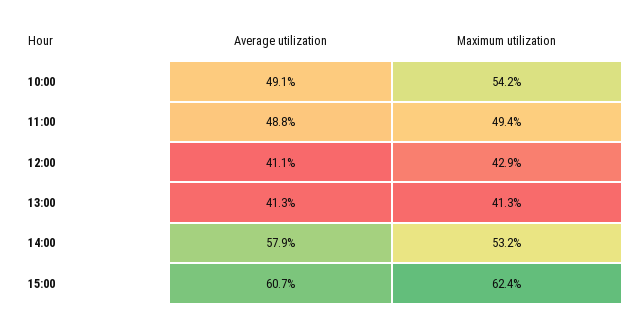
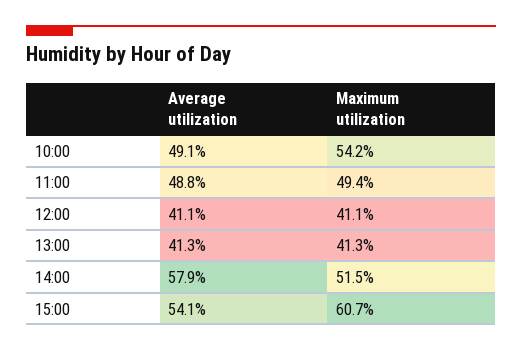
Maximum utilization, 12:00: 42.9 -> 41.1
Maximum utilization, 14:00: 53.2 -> 51.5
Average utilization, 15:00: 60.7 -> 54.1
Maximum utilization, 15:00: 62.4 -> 60.7

